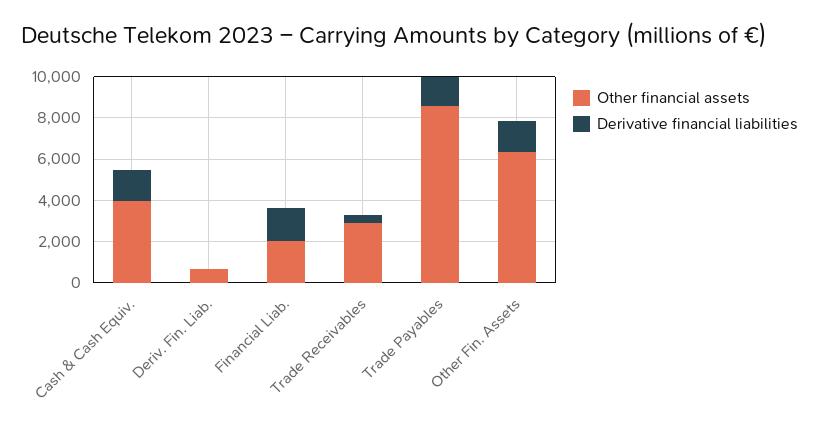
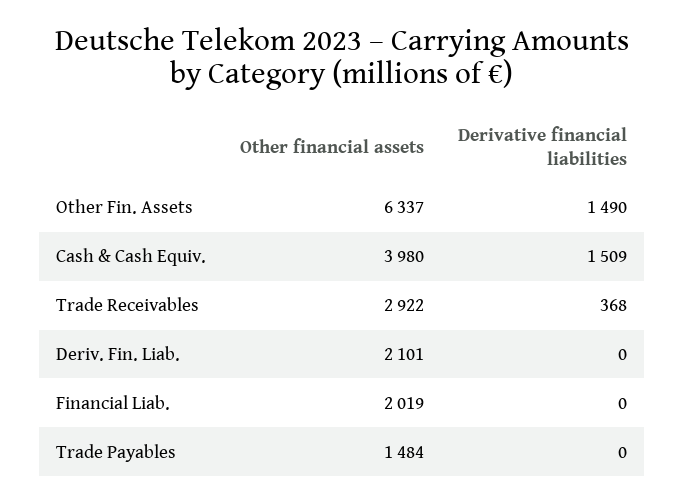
Other financial assets, Deriv. Fin. Liab.: 500 -> 2101
Derivative financial liabilities, Financial Liab.: 1500 -> 0
Other financial assets, Trade Payables: 8500 -> 1484
Derivative financial liabilities, Trade Payables: 1500 -> 0

